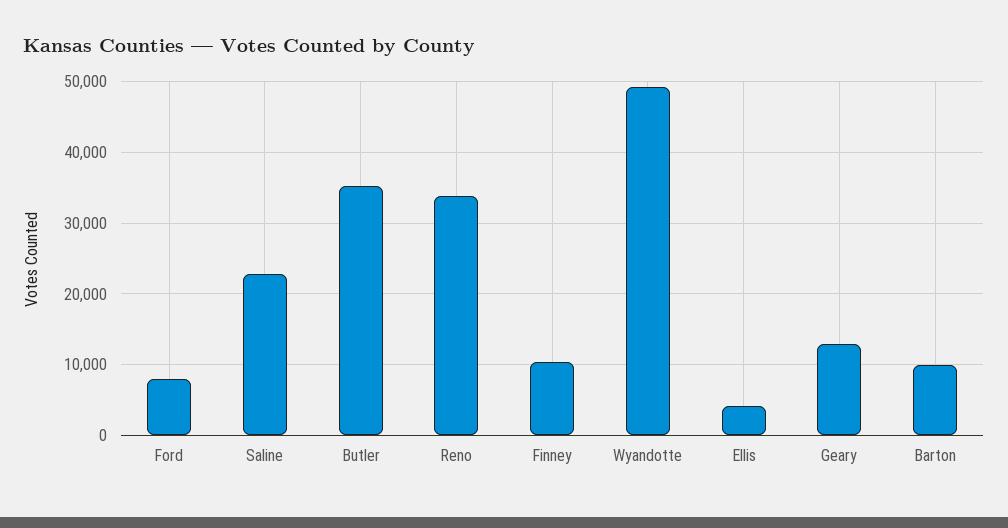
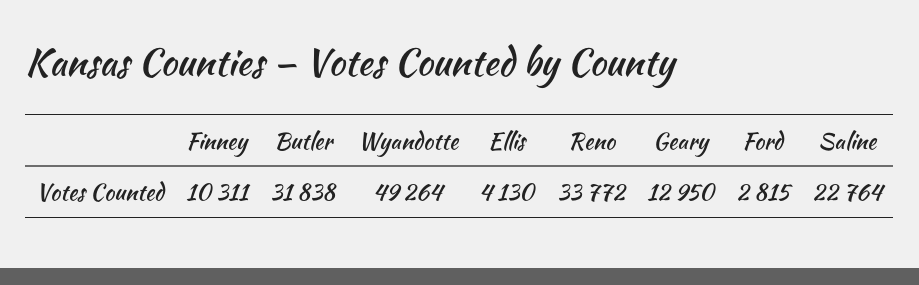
Ford: 8000 -> 2815
Butler: 35000 -> 31838
Barton: 10000 -> none

